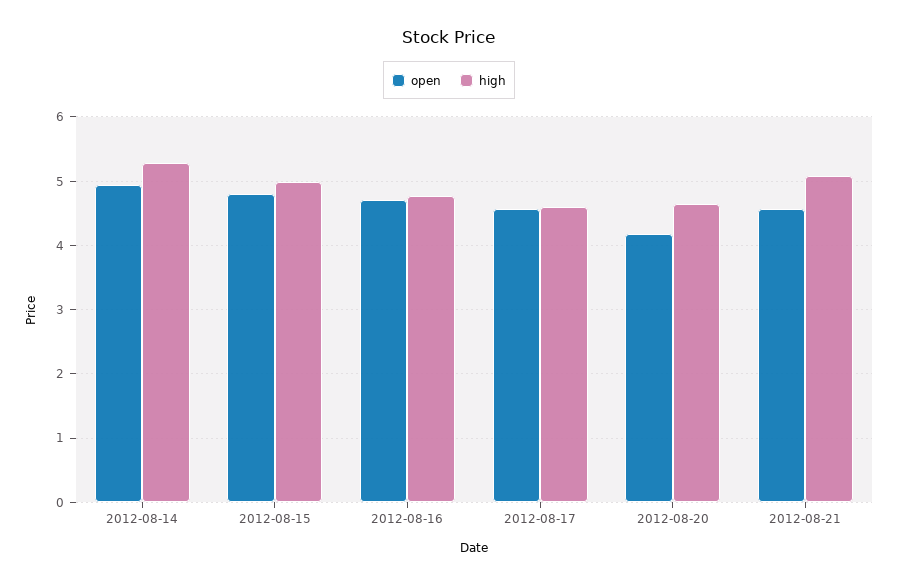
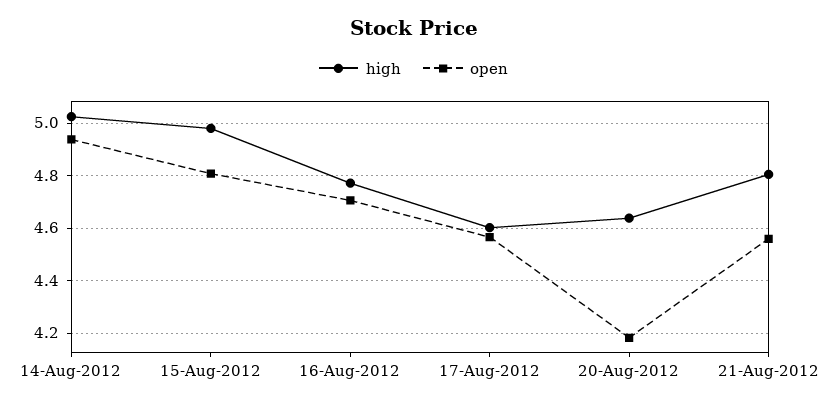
high, 2012-08-14: 5.3 -> 5.025
high, 2012-08-21: 5.1 -> 4.8

